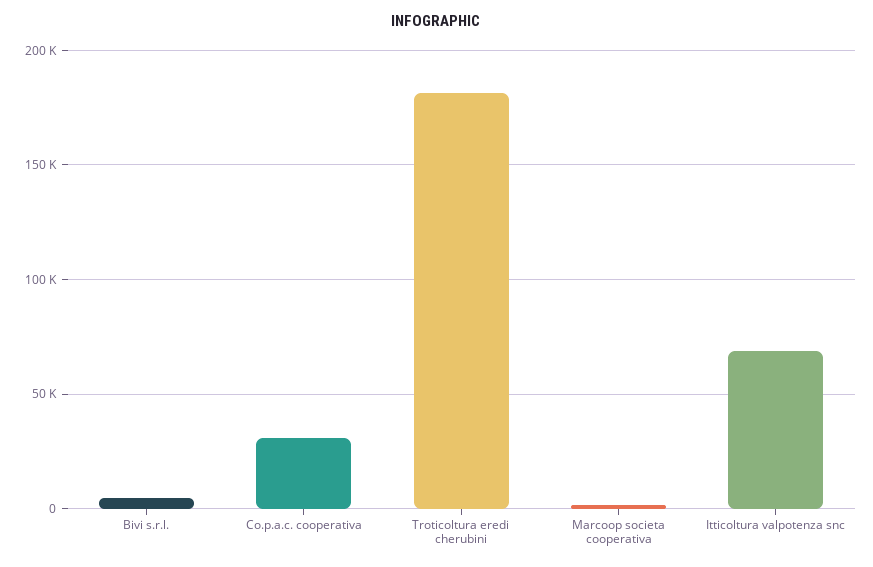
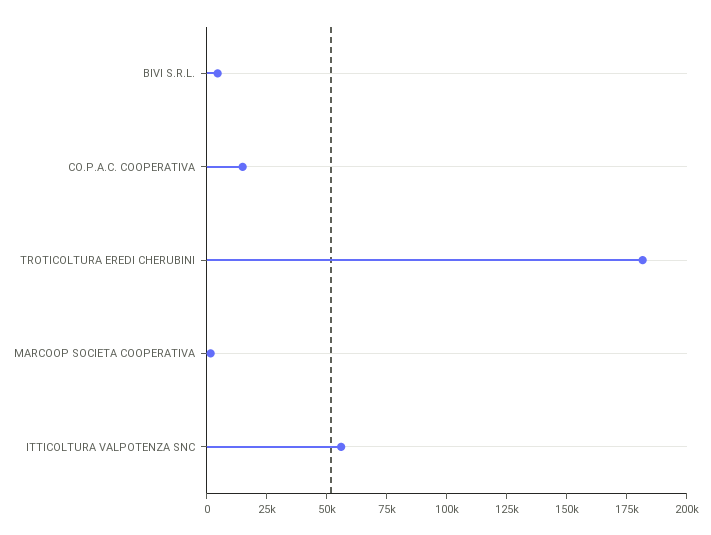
Co.p.a.c. cooperativa: 30000 -> 15000
Itticoltura valpotenza snc: 70000 -> 55000

